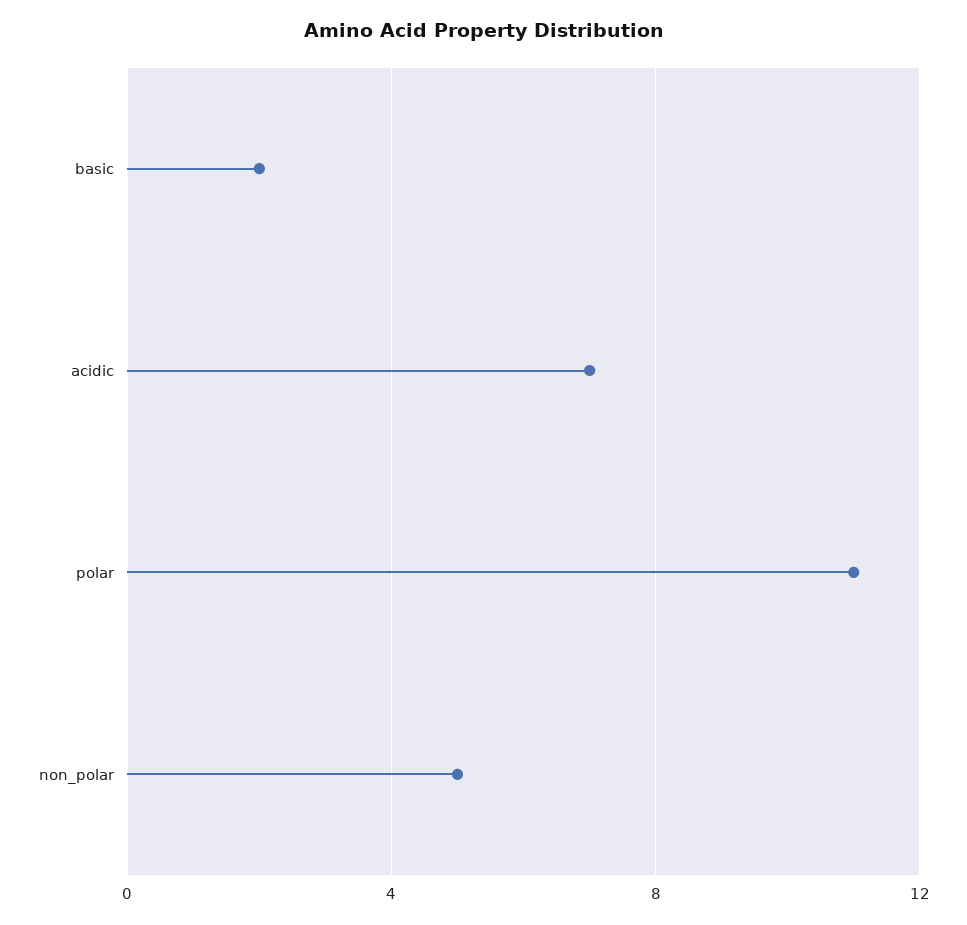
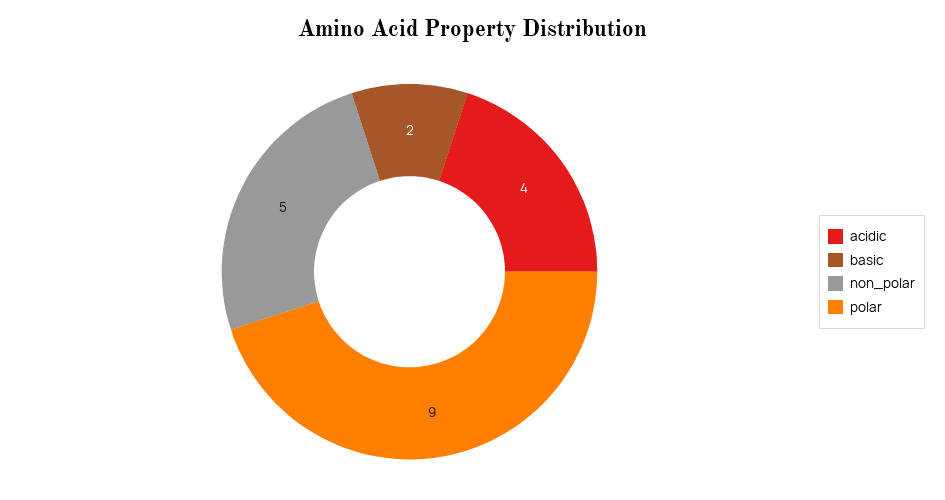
acidic: 7 -> 4
polar: 11 -> 9

